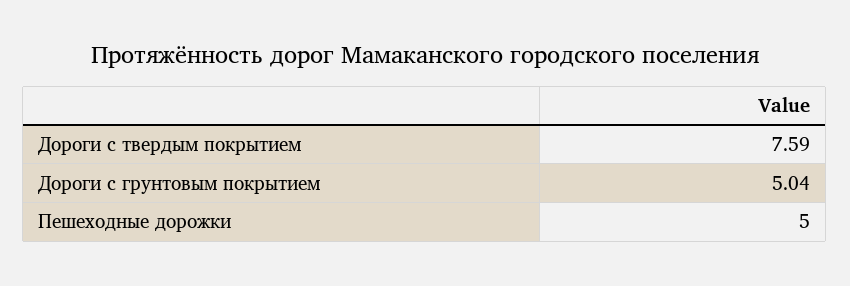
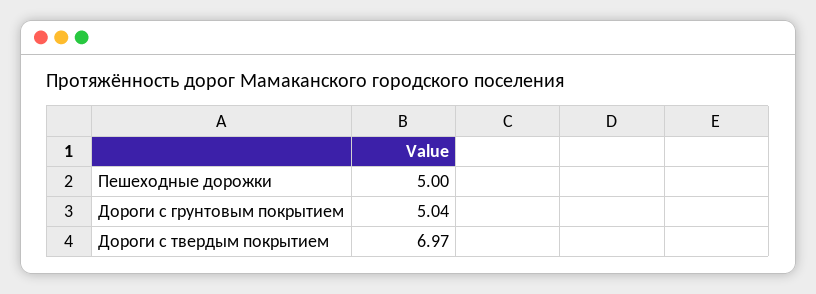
Дороги с твердым покрытием: 7.59 -> 6.97

